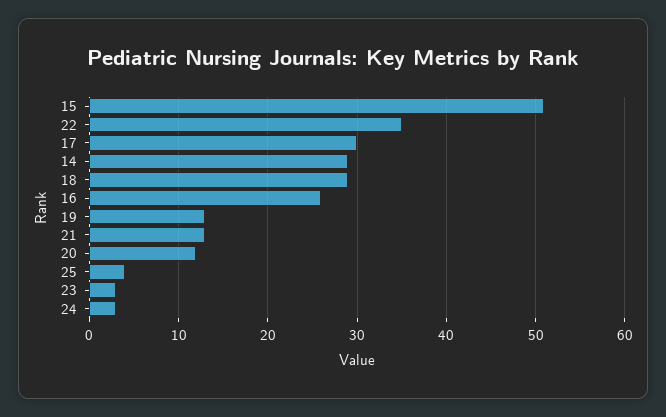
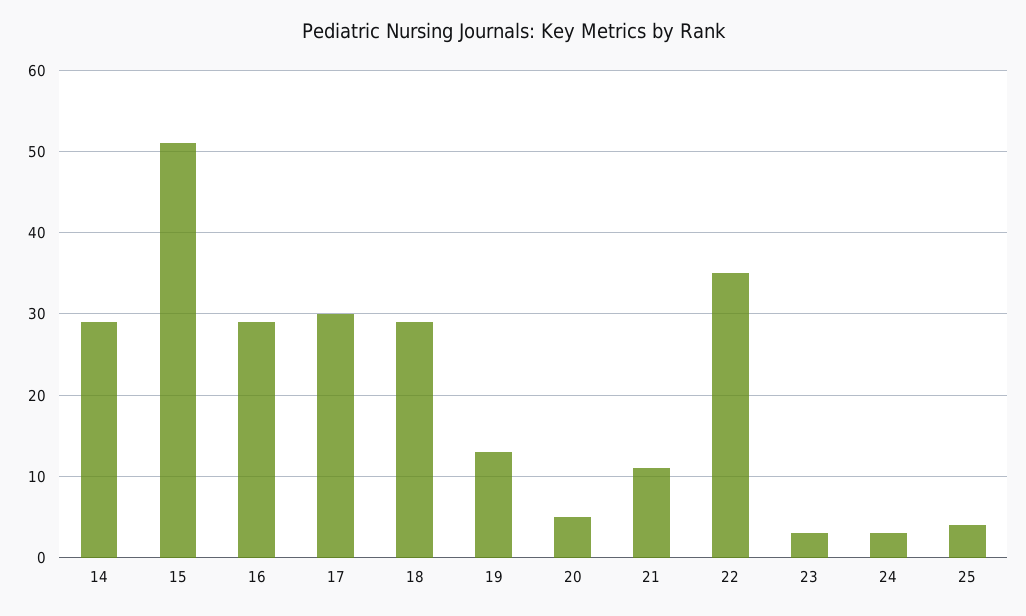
16: 26 -> 29
21: 13 -> 11
20: 12 -> 5

